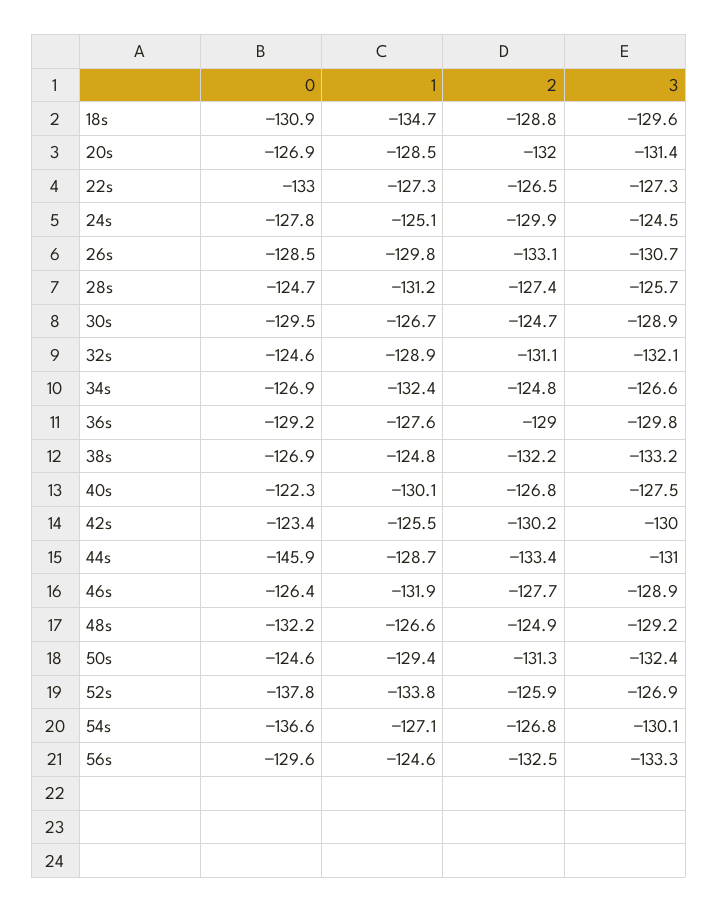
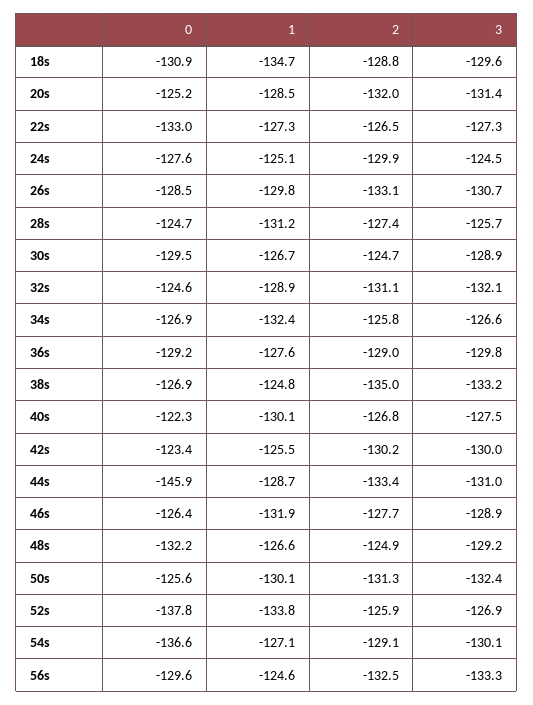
0, 20s: -126.9 -> -125.2
0, 24s: -127.8 -> -127.6
2, 34s: -124.8 -> -125.8
2, 38s: -132.2 -> -135
0, 50s: -124.6 -> -125.6
1, 50s: -129.4 -> -130.1
2, 54s: -126.8 -> -129.1

